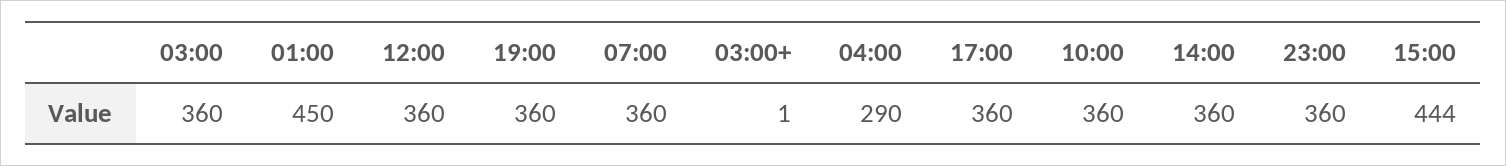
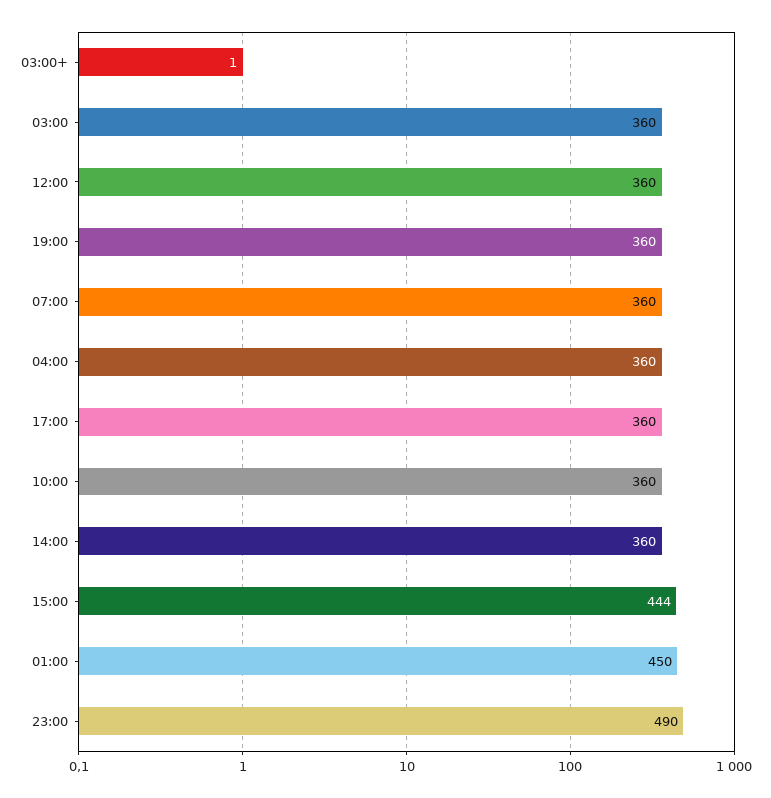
04:00: 290 -> 360
23:00: 360 -> 490

